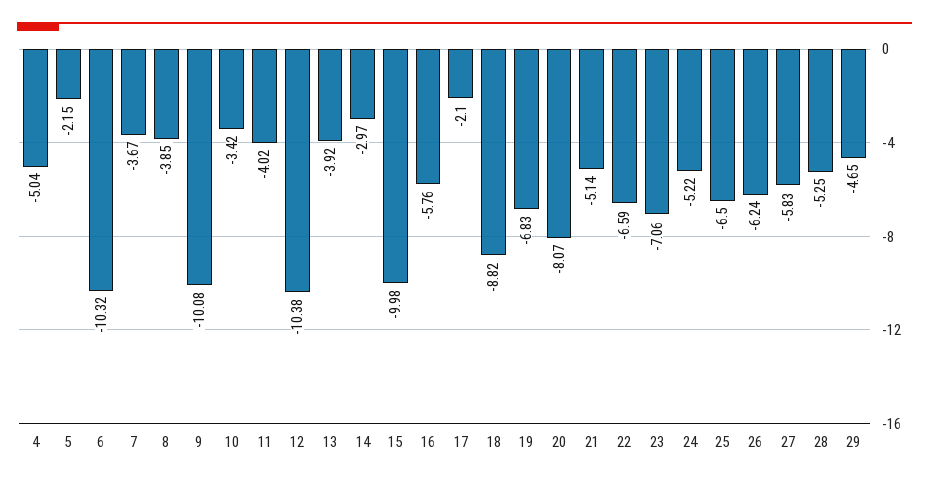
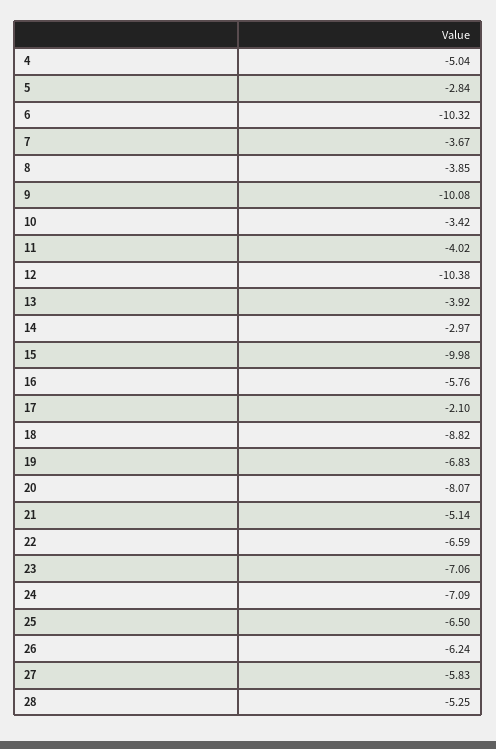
5: -2.15 -> -2.84
24: -5.22 -> -7.09
29: -4.65 -> none

